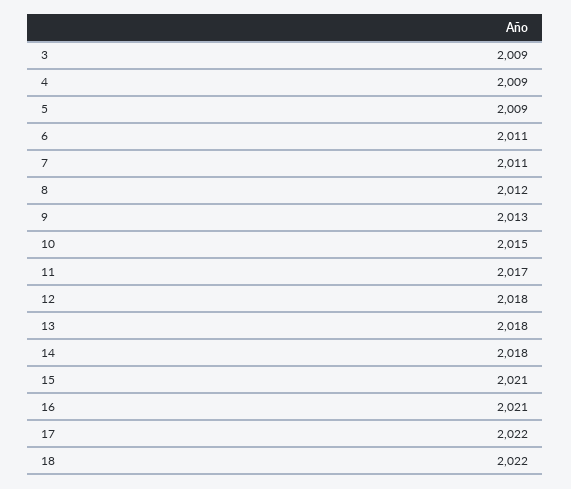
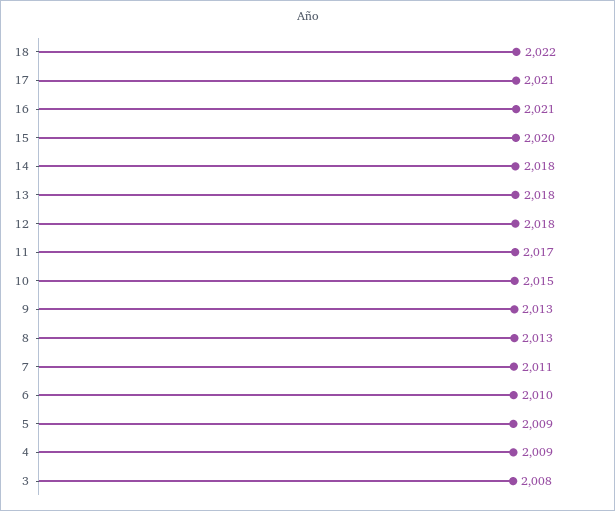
3: 2009 -> 2008
6: 2011 -> 2010
8: 2012 -> 2013
15: 2021 -> 2020
17: 2022 -> 2021

